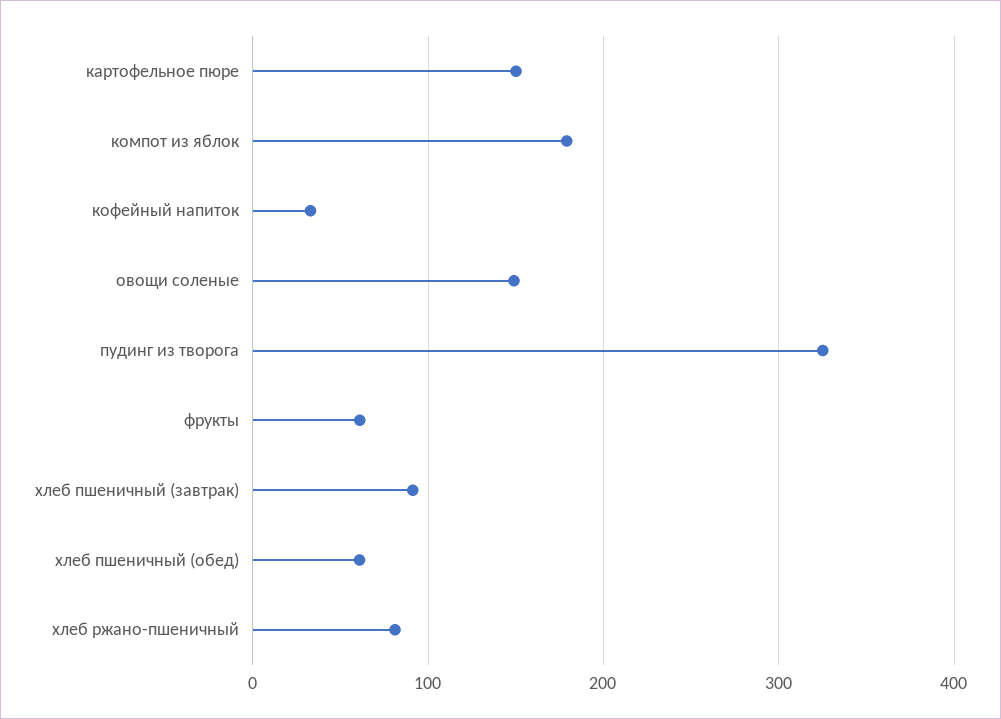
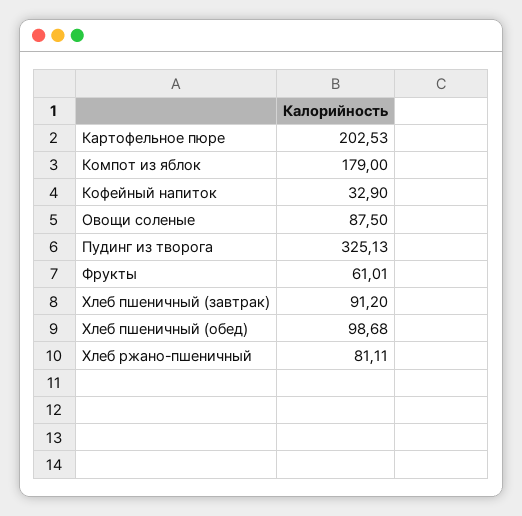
картофельное пюре: 150 -> 202.53
овощи соленые: 150 -> 87.5
хлеб пшеничный (обед): 60 -> 98.68

